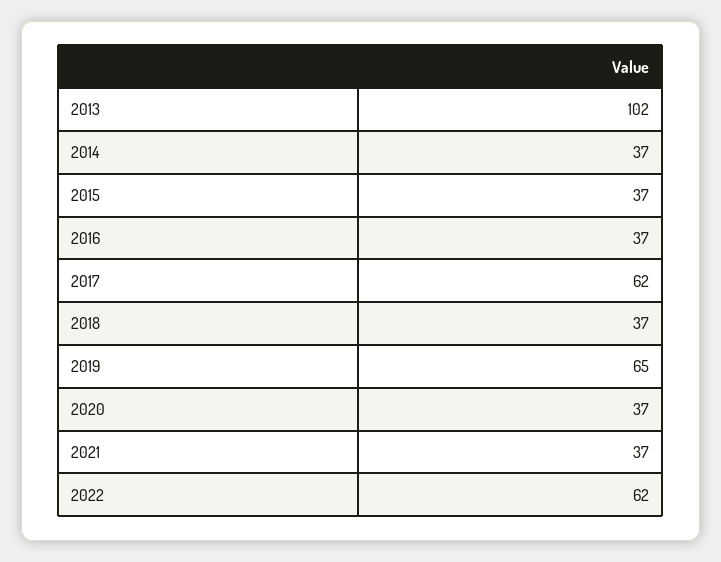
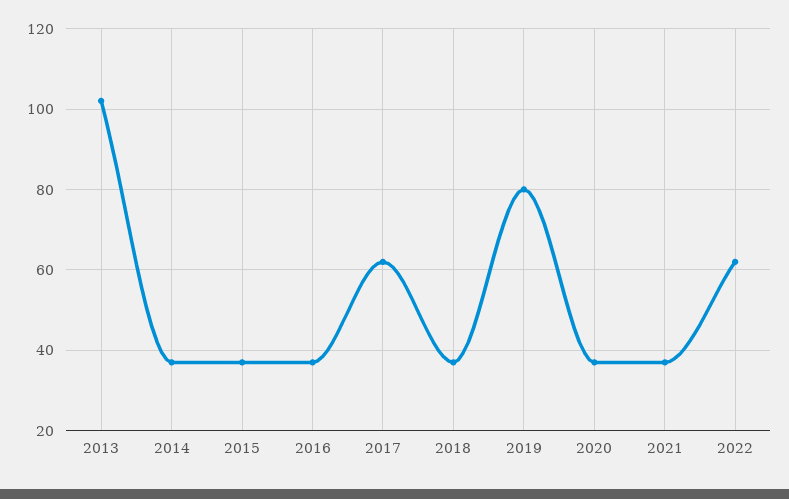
2019: 65 -> 80

